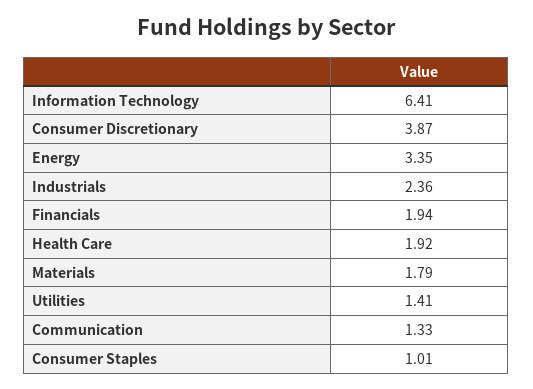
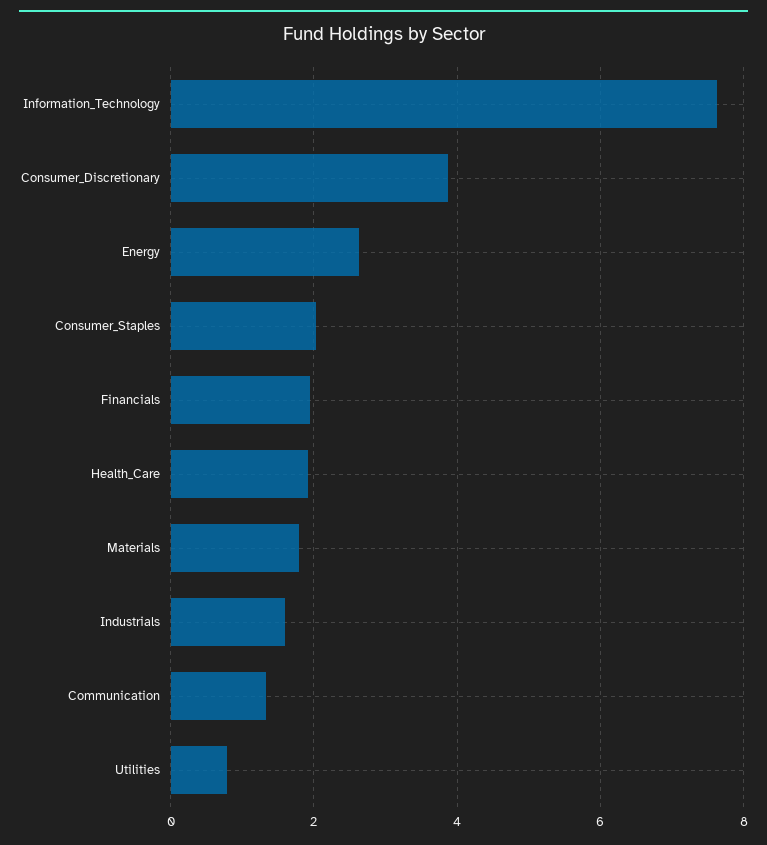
Information Technology: 6.41 -> 7.6
Energy: 3.35 -> 2.6
Industrials: 2.36 -> 1.6
Utilities: 1.41 -> 0.8
Consumer Staples: 1.01 -> 2

